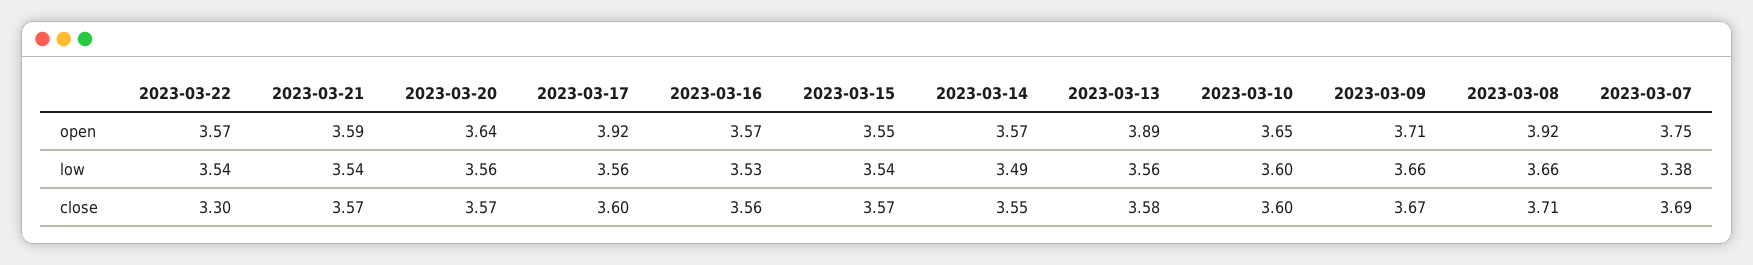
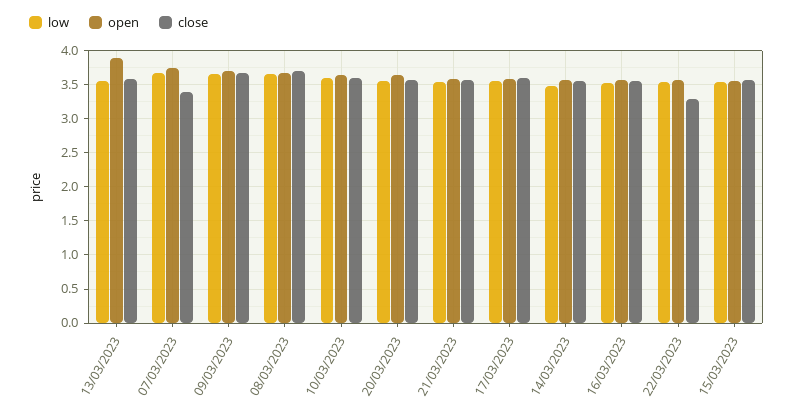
open, 2023-03-17: 3.92 -> 3.6
open, 2023-03-08: 3.92 -> 3.7
low, 2023-03-07: 3.38 -> 3.7
close, 2023-03-07: 3.69 -> 3.4

